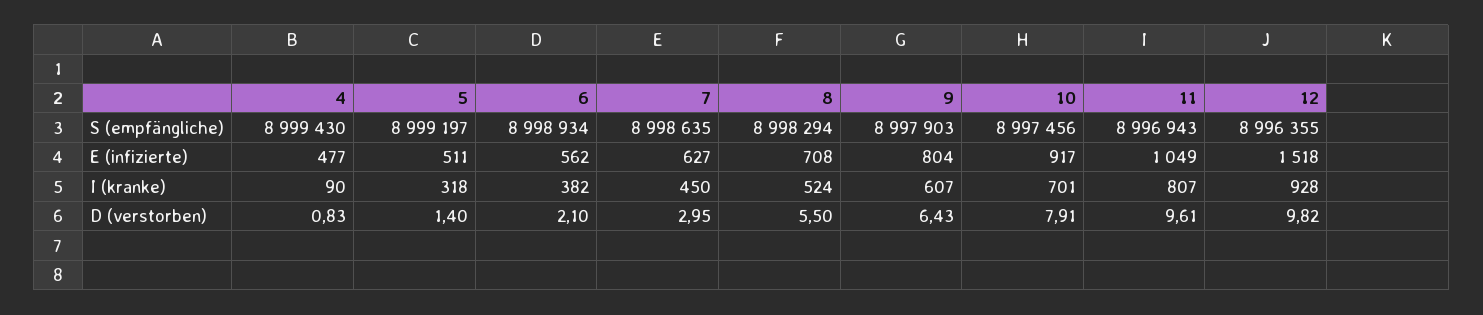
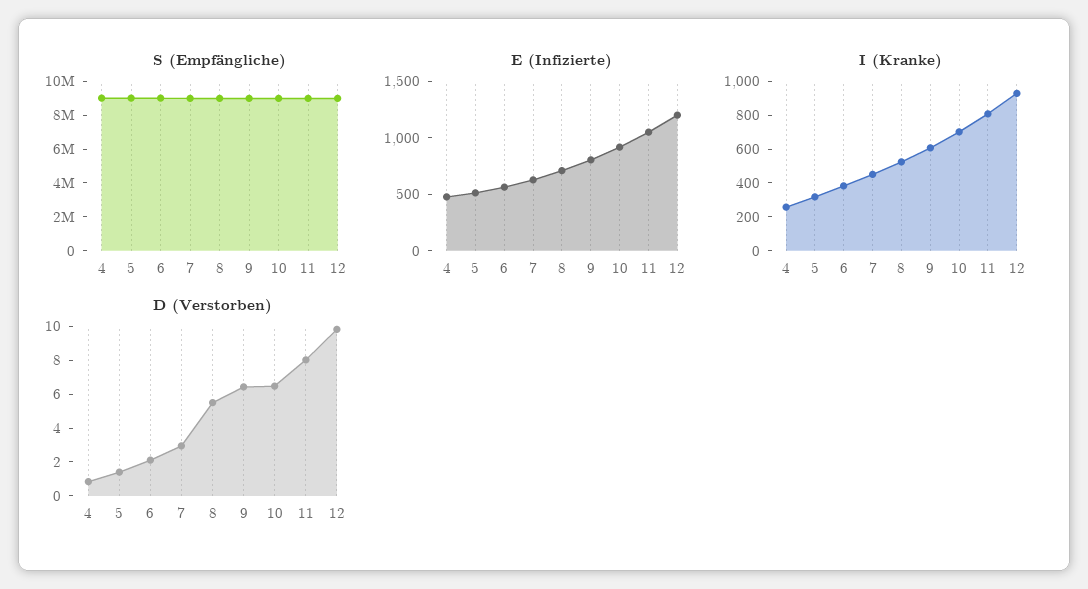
E (infizierte), 12: 1518 -> 1200
I (kranke), 4: 90 -> 250
D (verstorben), 10: 7.91 -> 6.5
D (verstorben), 11: 9.61 -> 8

